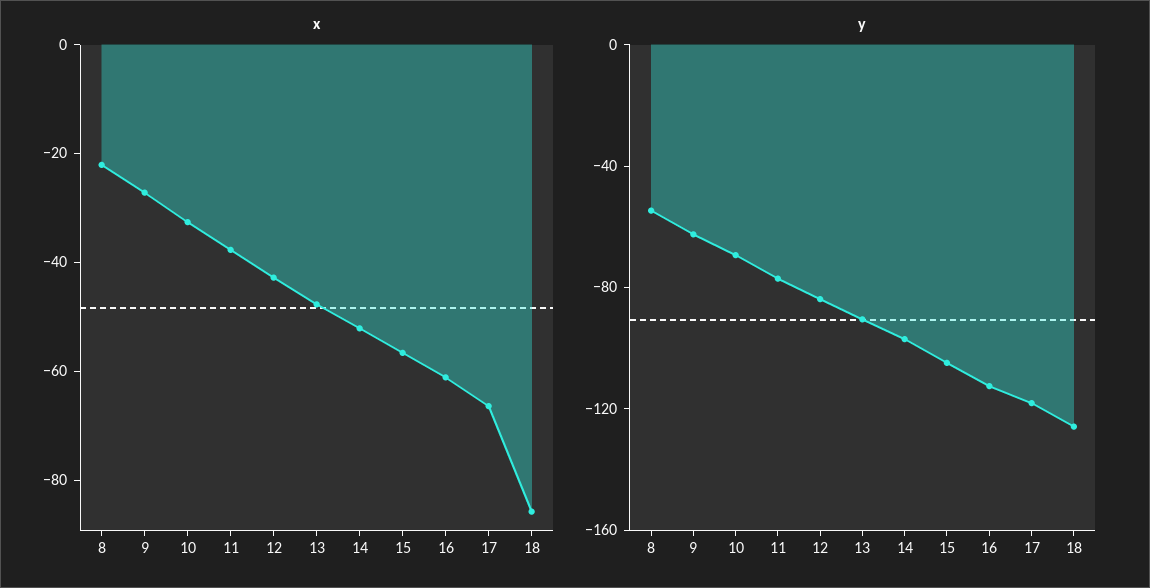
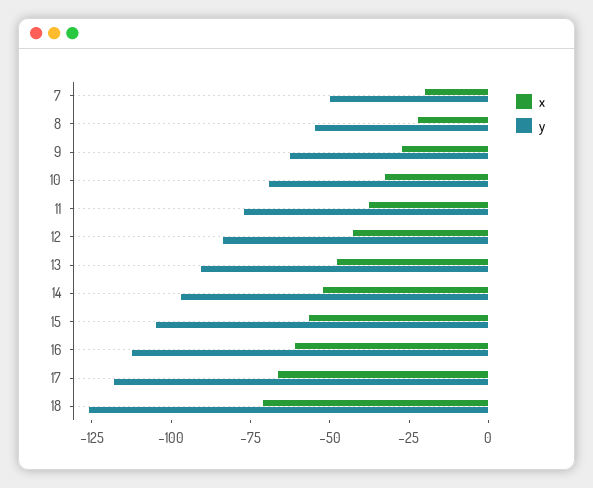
x, 18: -85 -> -70
x, 7: none -> -20
y, 7: none -> -50

